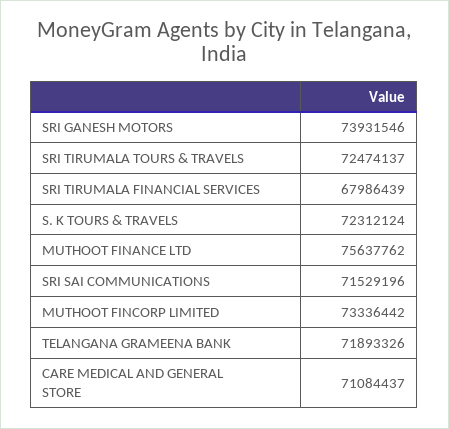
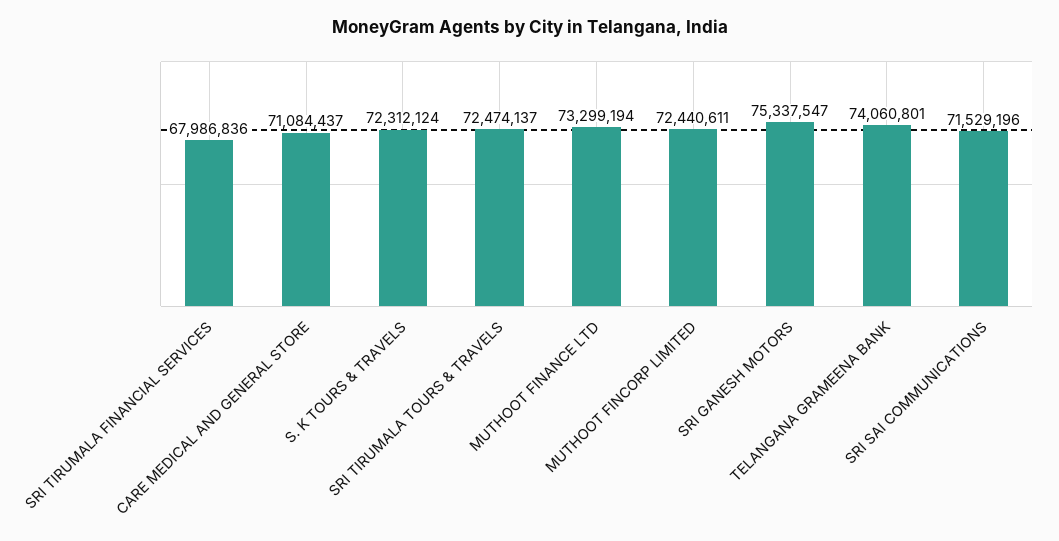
SRI GANESH MOTORS: 73931546 -> 75337547
SRI TIRUMALA FINANCIAL SERVICES: 67986439 -> 67986836
MUTHOOT FINANCE LTD: 75637762 -> 73299194
MUTHOOT FINCORP LIMITED: 73336442 -> 72440611
TELANGANA GRAMEENA BANK: 71893326 -> 74060801

